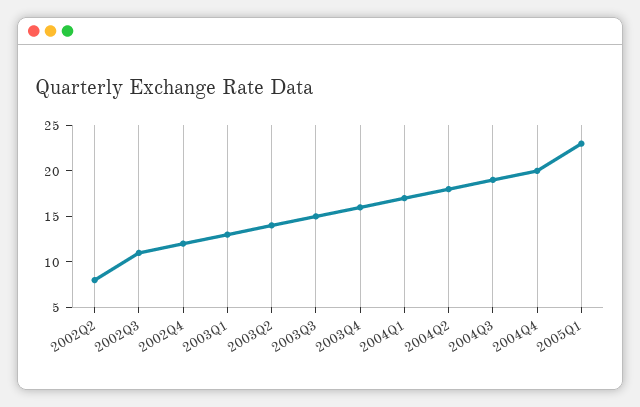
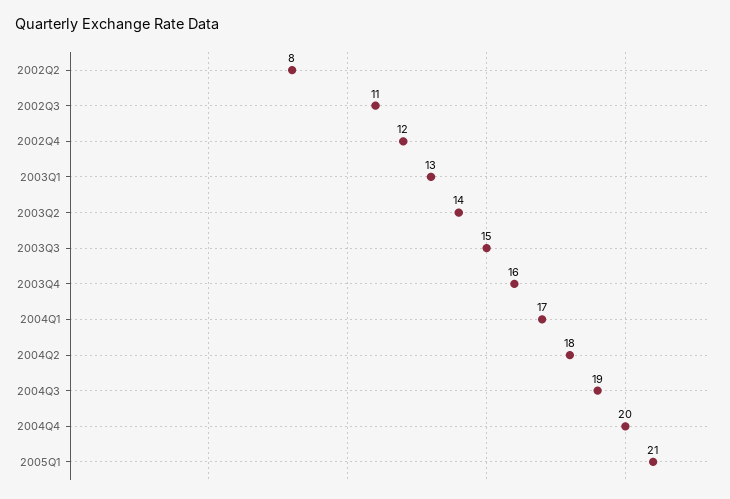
2005Q1: 23 -> 21

